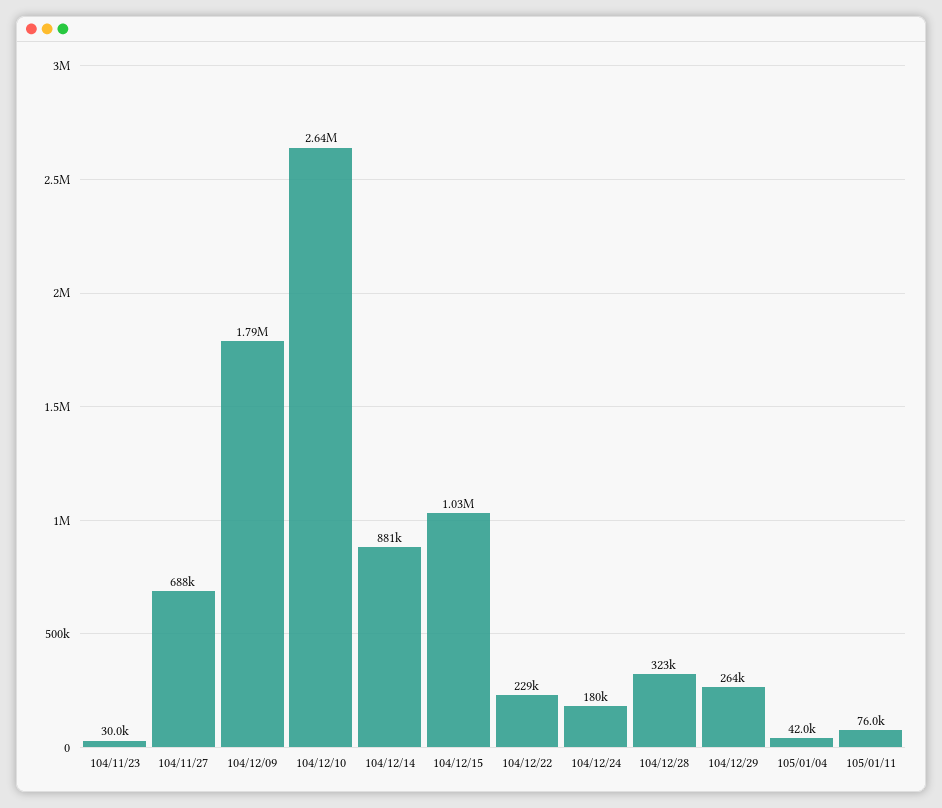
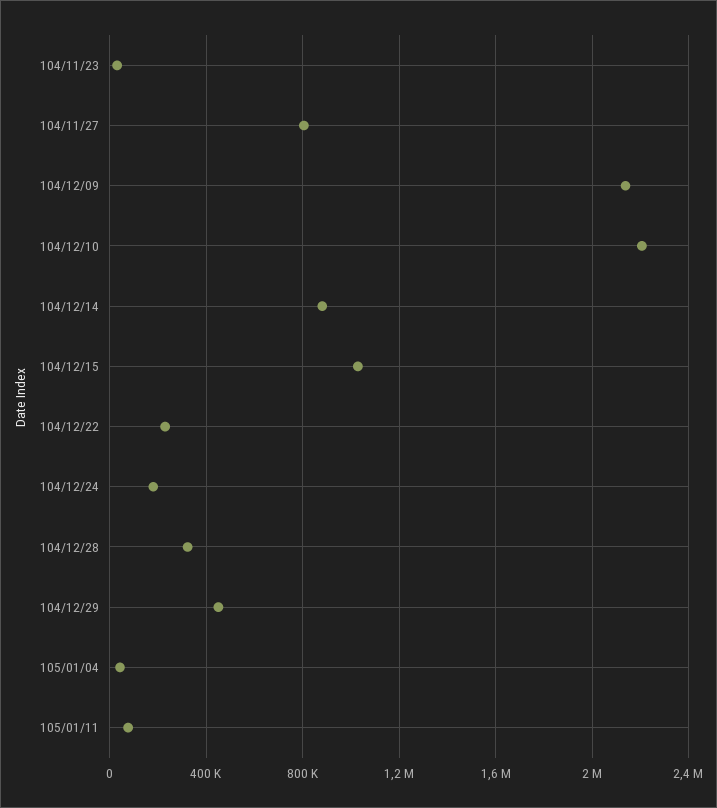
104/11/27: 688000 -> 800000
104/12/09: 1790000 -> 2150000
104/12/10: 2640000 -> 2200000
104/12/29: 264000 -> 450000

